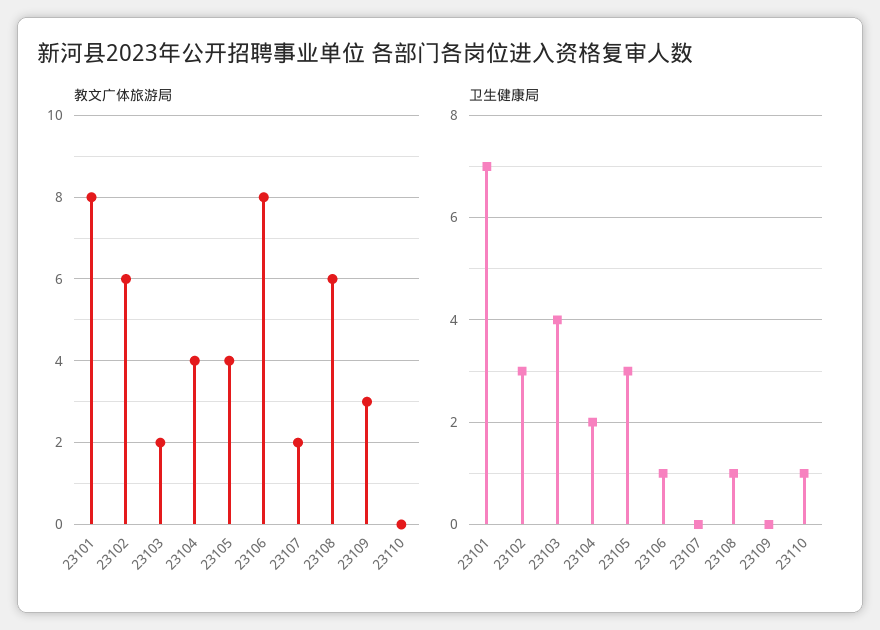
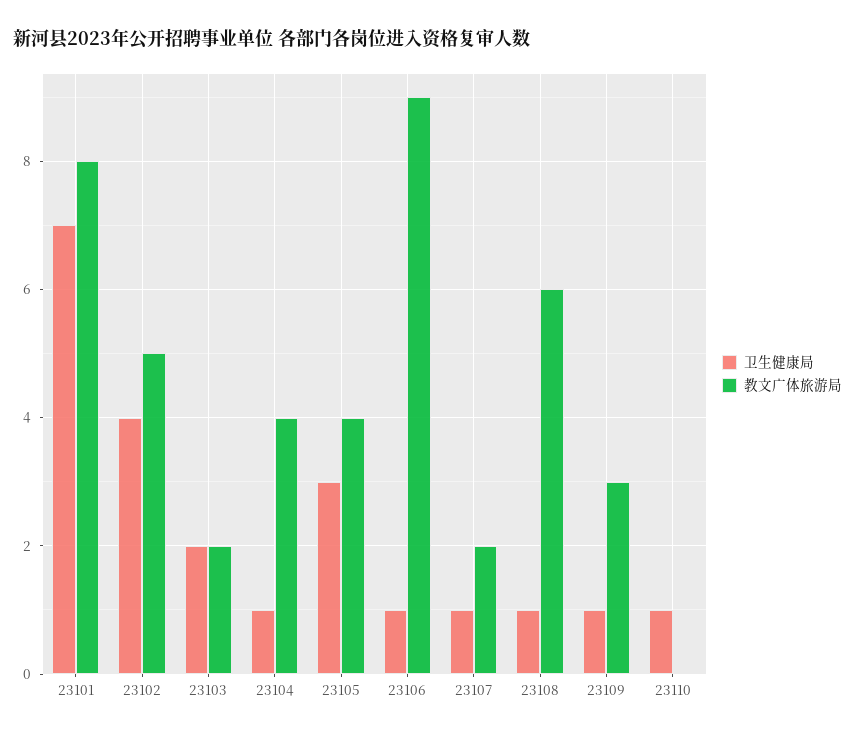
教文广体旅游局, 23102: 6 -> 5
教文广体旅游局, 23106: 8 -> 9
卫生健康局, 23102: 3 -> 4
卫生健康局, 23103: 4 -> 2
卫生健康局, 23104: 2 -> 1
卫生健康局, 23107: 0 -> 1
卫生健康局, 23109: 0 -> 1

